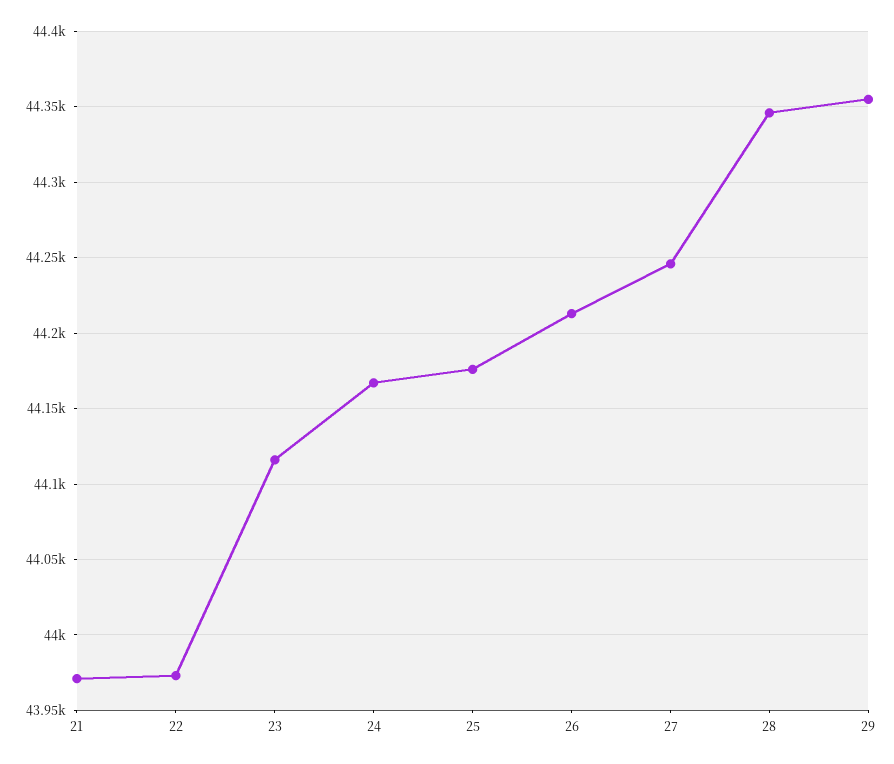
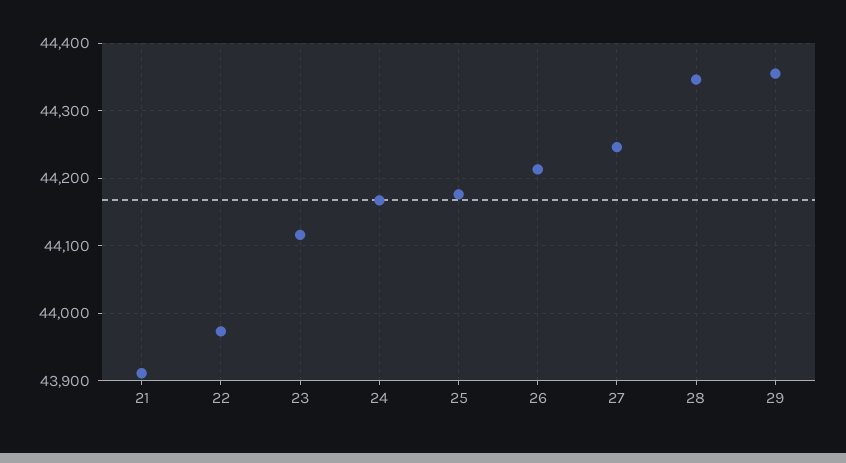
21: 43970 -> 43910

